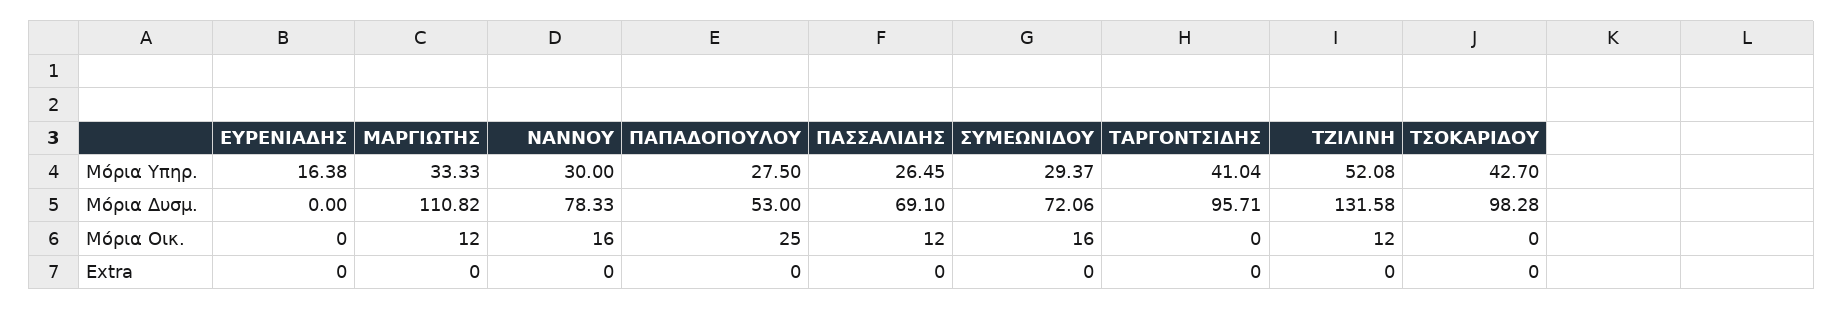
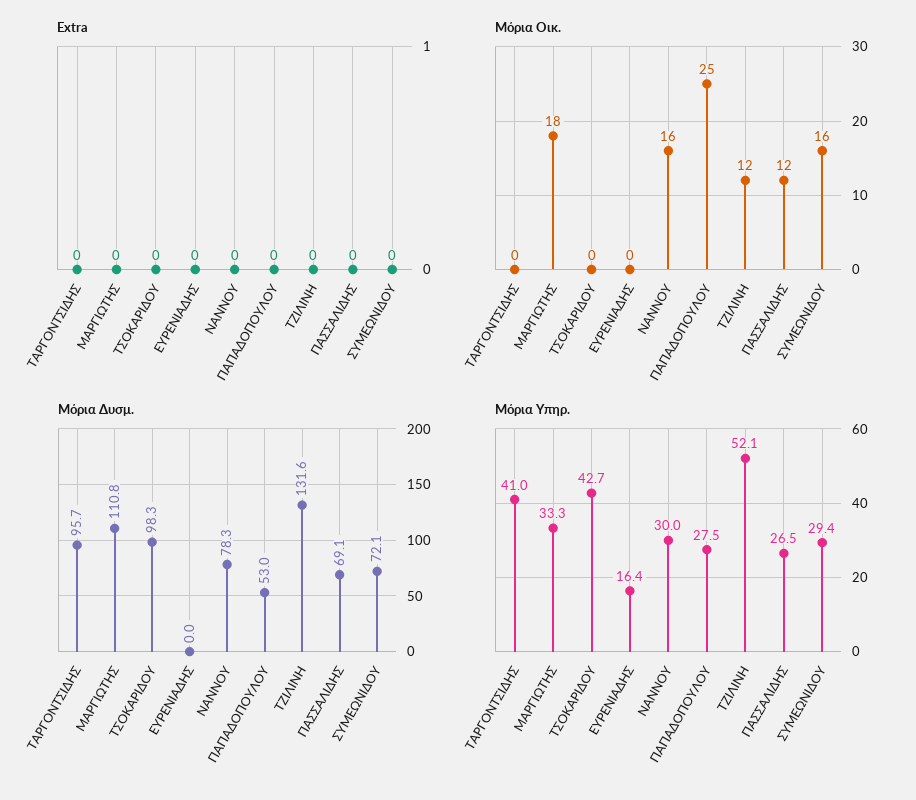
Μόρια Οικ., ΜΑΡΓΙΩΤΗΣ: 12 -> 18

